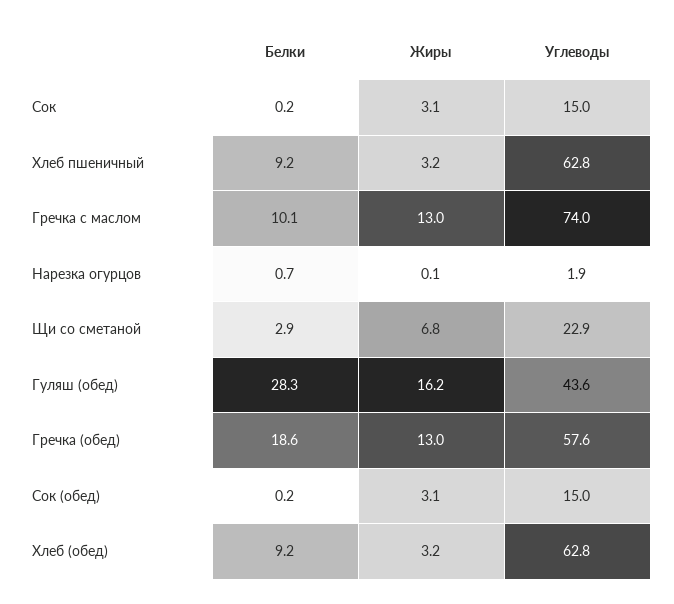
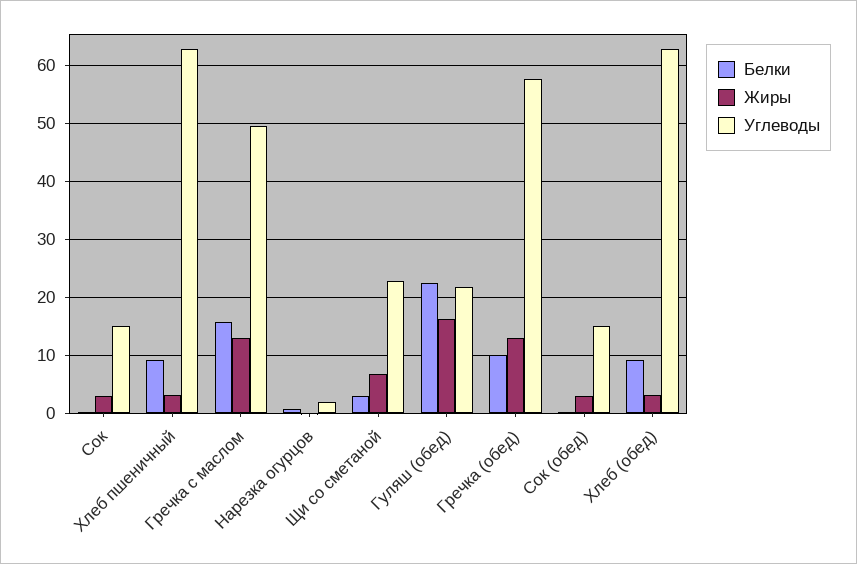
Белки, Гречка с маслом: 10.1 -> 16
Углеводы, Гречка с маслом: 74 -> 50
Белки, Гуляш (обед): 28.3 -> 22
Углеводы, Гуляш (обед): 43.6 -> 22
Белки, Гречка (обед): 18.6 -> 10

